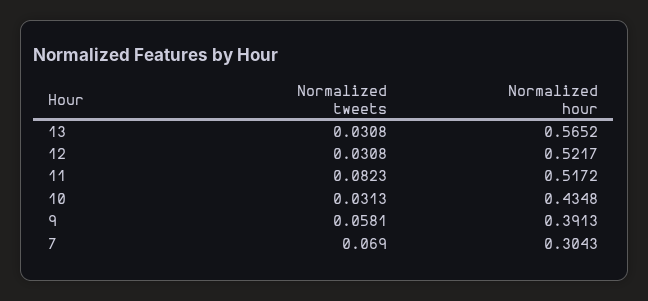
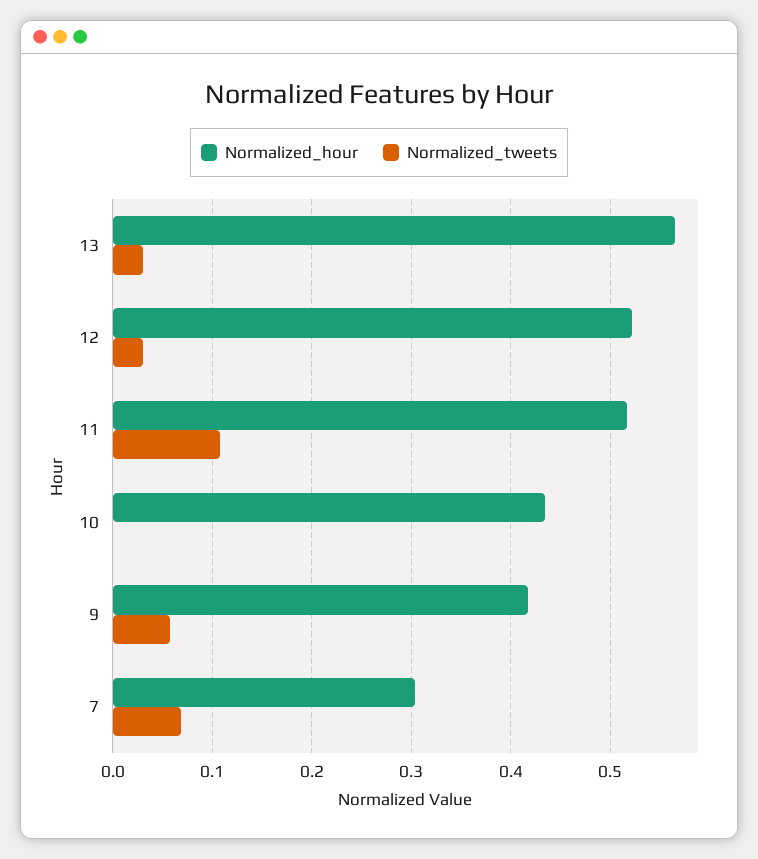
Normalized tweets, 11: 0.0823 -> 0.11
Normalized tweets, 10: 0.0313 -> 0
Normalized hour, 9: 0.3913 -> 0.42

